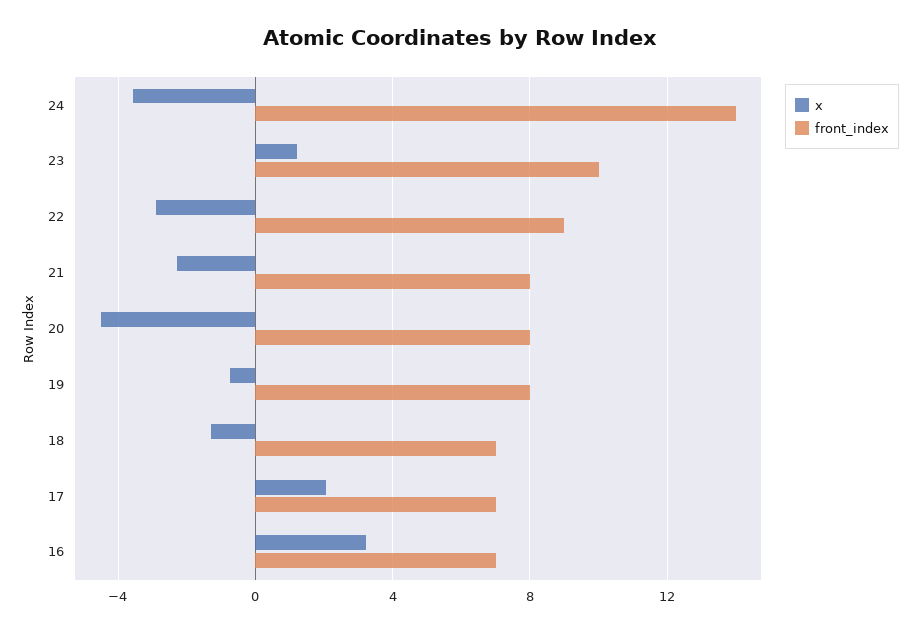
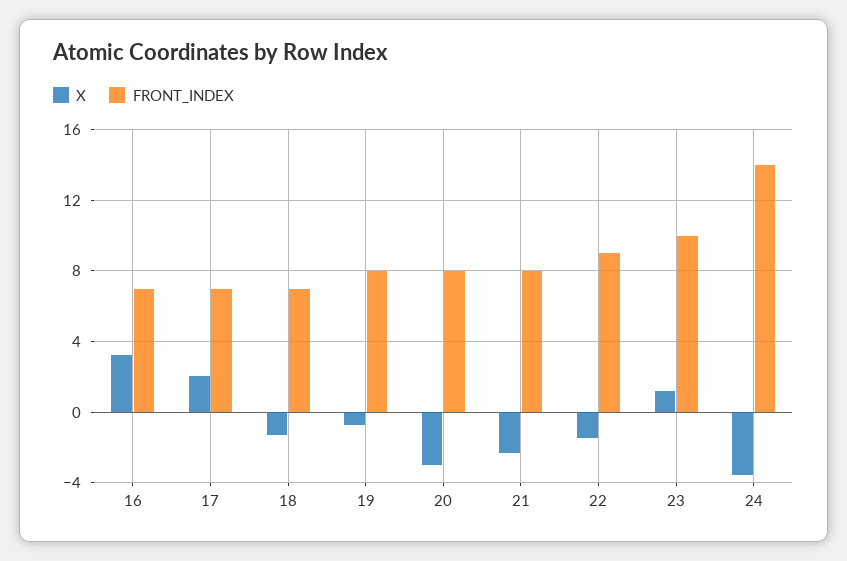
x, 22: -3 -> -1.5
x, 20: -4.5 -> -3

